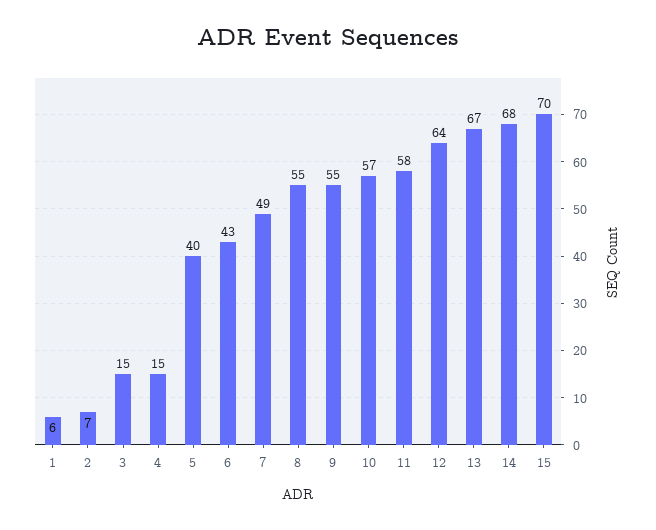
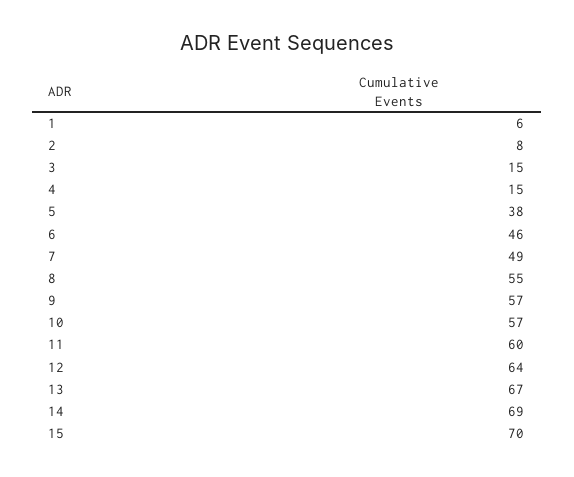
2: 7 -> 8
5: 40 -> 38
6: 43 -> 46
9: 55 -> 57
11: 58 -> 60
14: 68 -> 69

